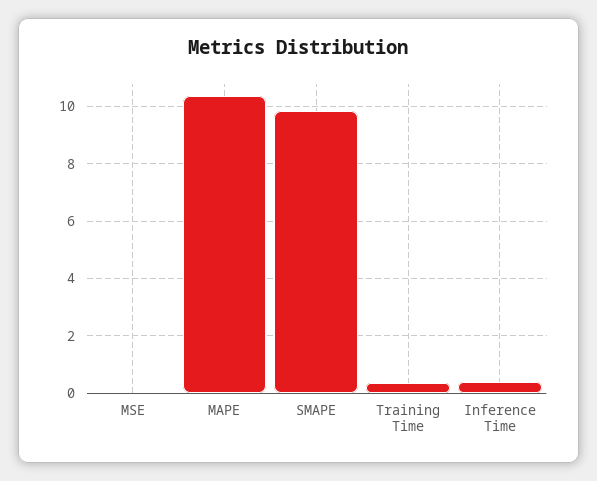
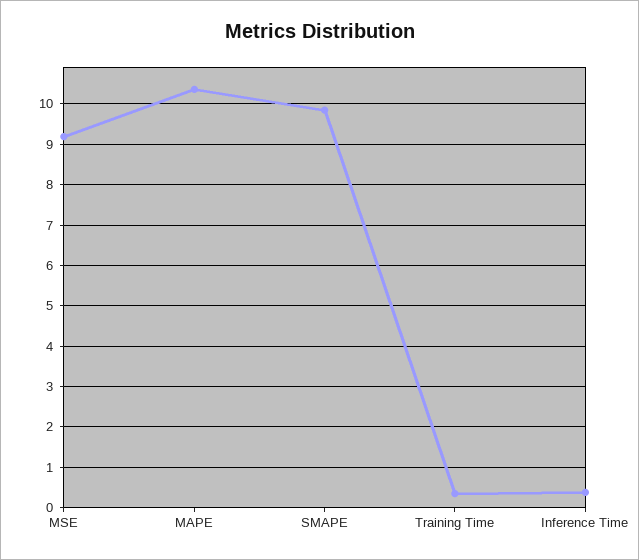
MSE: 0 -> 9.2

